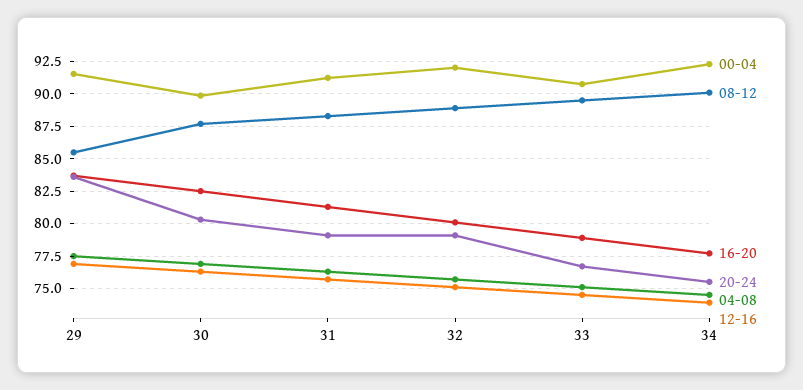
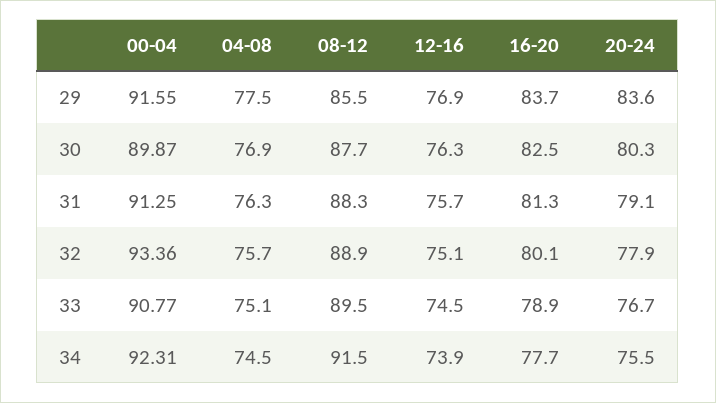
00-04, 32: 92 -> 93.36
20-24, 32: 79 -> 77.9
08-12, 34: 90 -> 91.5

